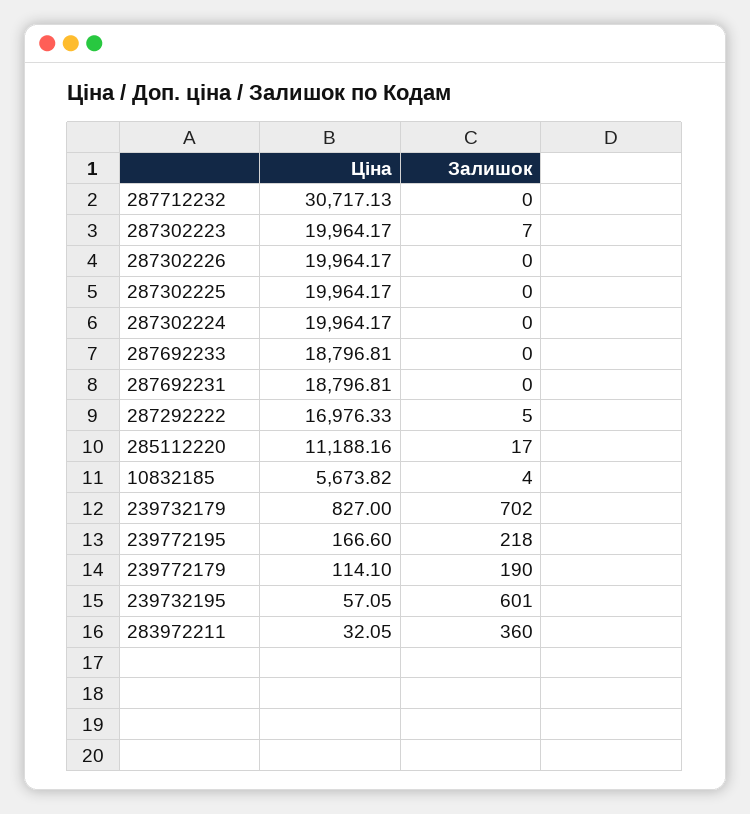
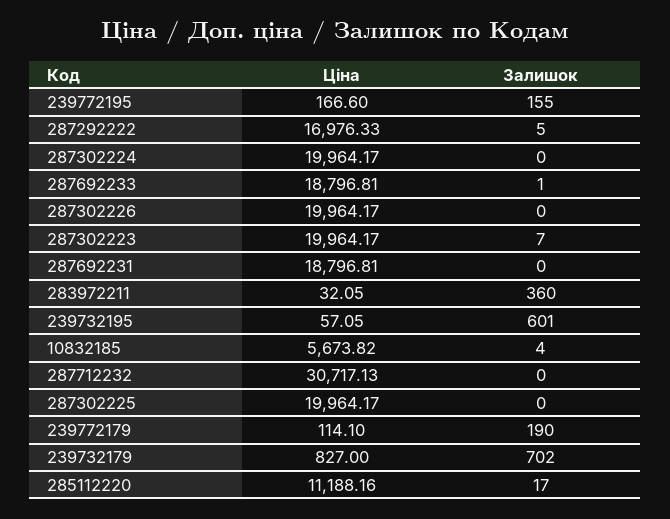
Залишок, 287692233: 0 -> 1
Залишок, 239772195: 218 -> 155

